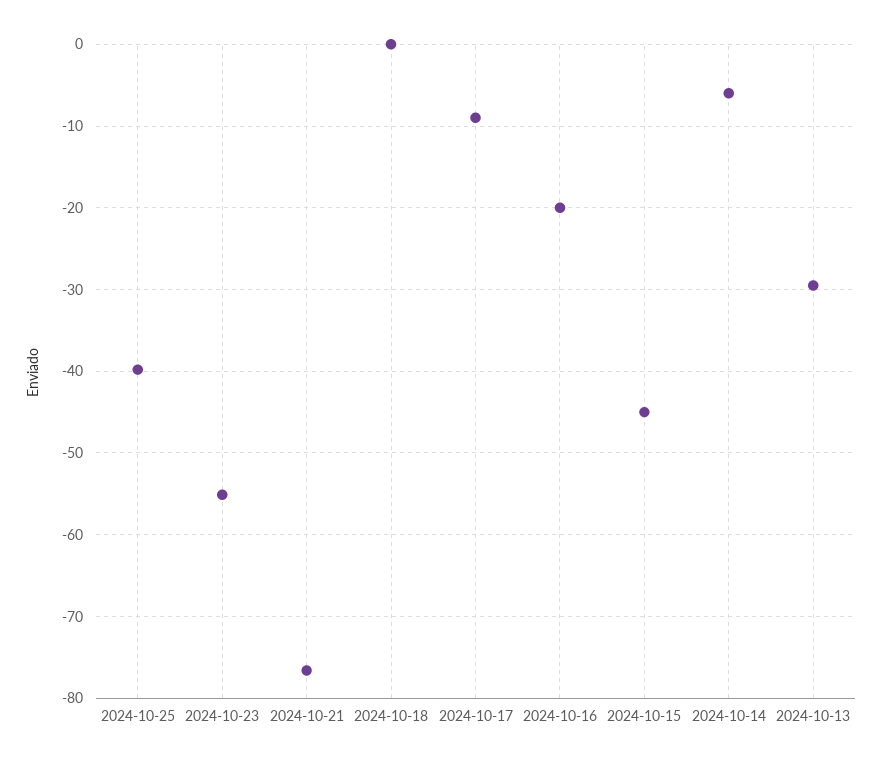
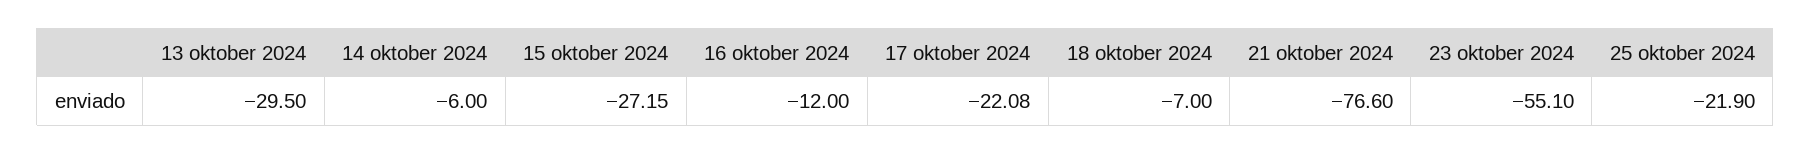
2024-10-25: -40 -> -21.9
2024-10-18: 0 -> -7
2024-10-17: -9 -> -22.08
2024-10-16: -20 -> -12
2024-10-15: -45 -> -27.15

